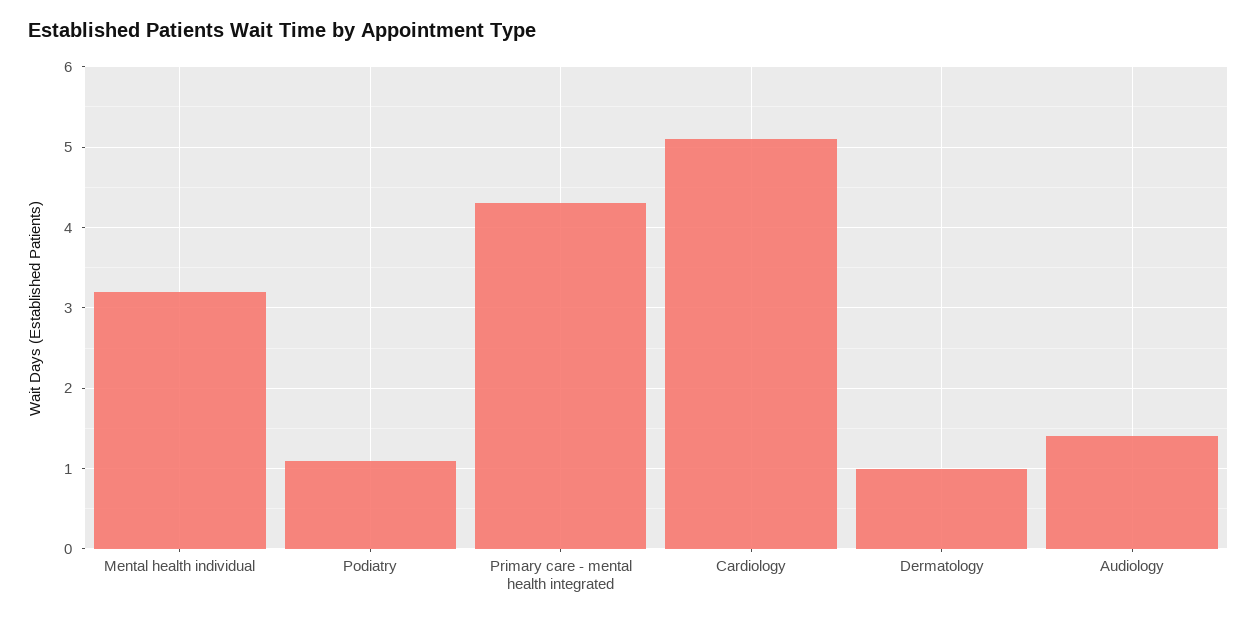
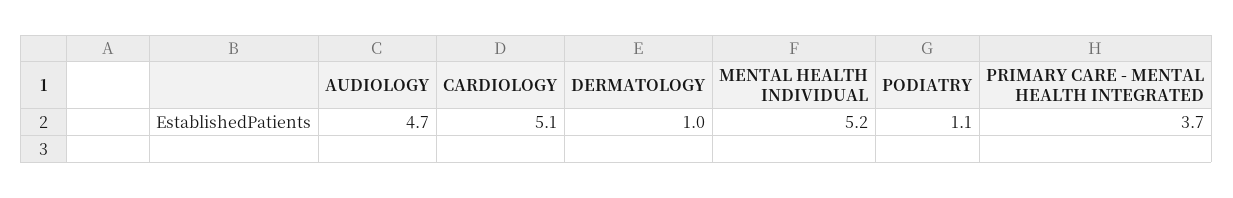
Mental health individual: 3.2 -> 5.2
Primary care - mental health integrated: 4.3 -> 3.7
Audiology: 1.4 -> 4.7

